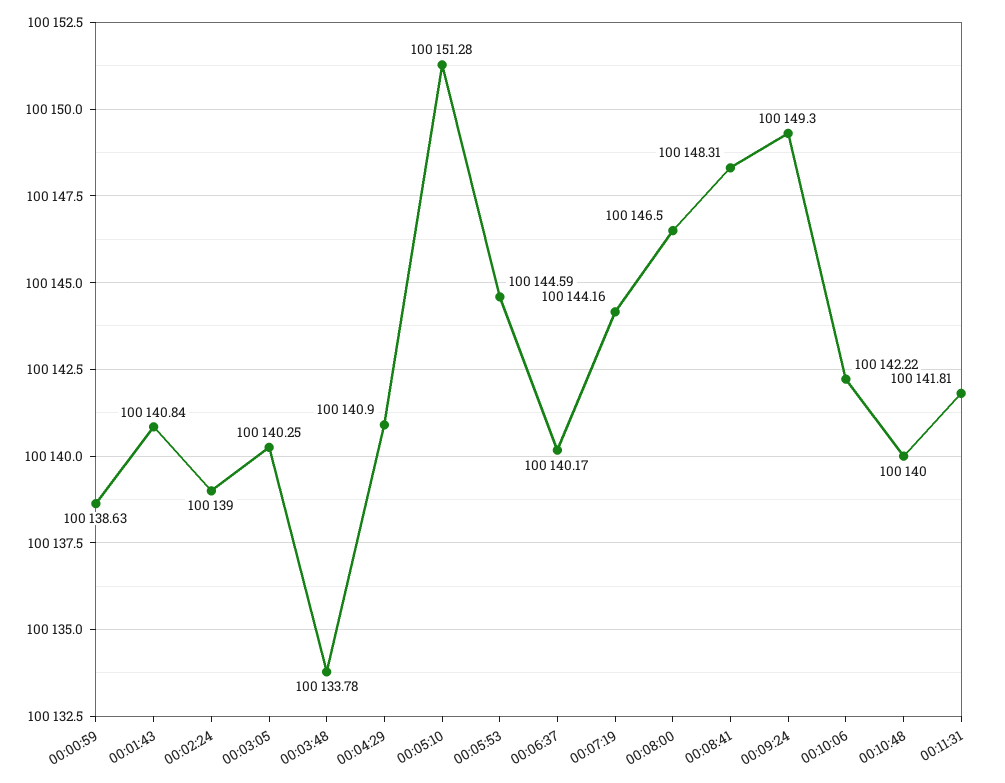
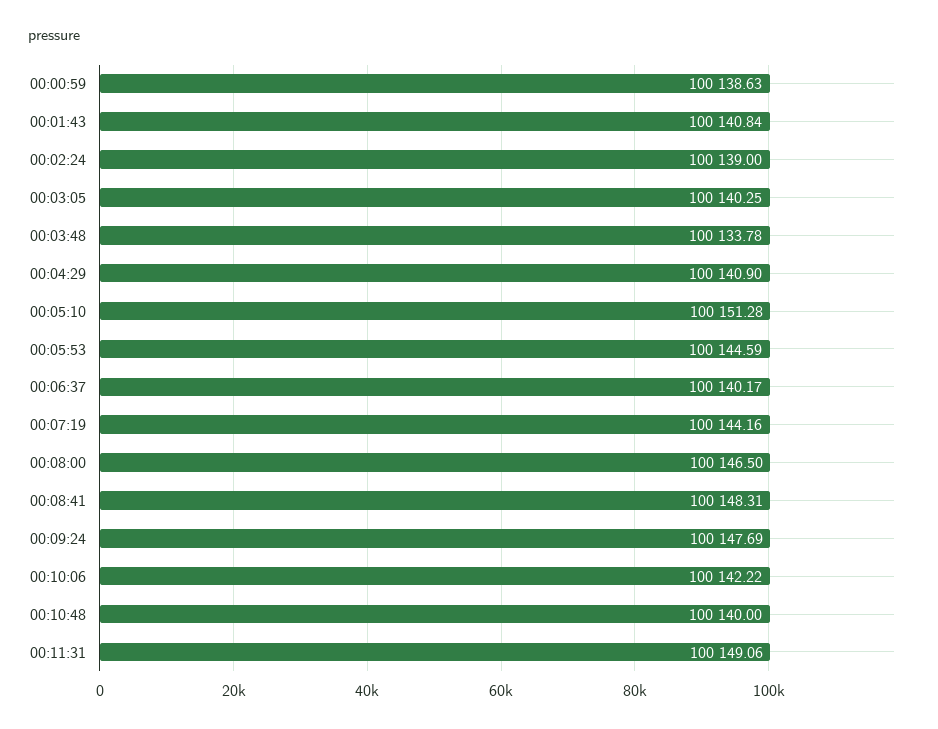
00:09:24: 100149.3 -> 100147.69
00:11:31: 100141.81 -> 100149.06

